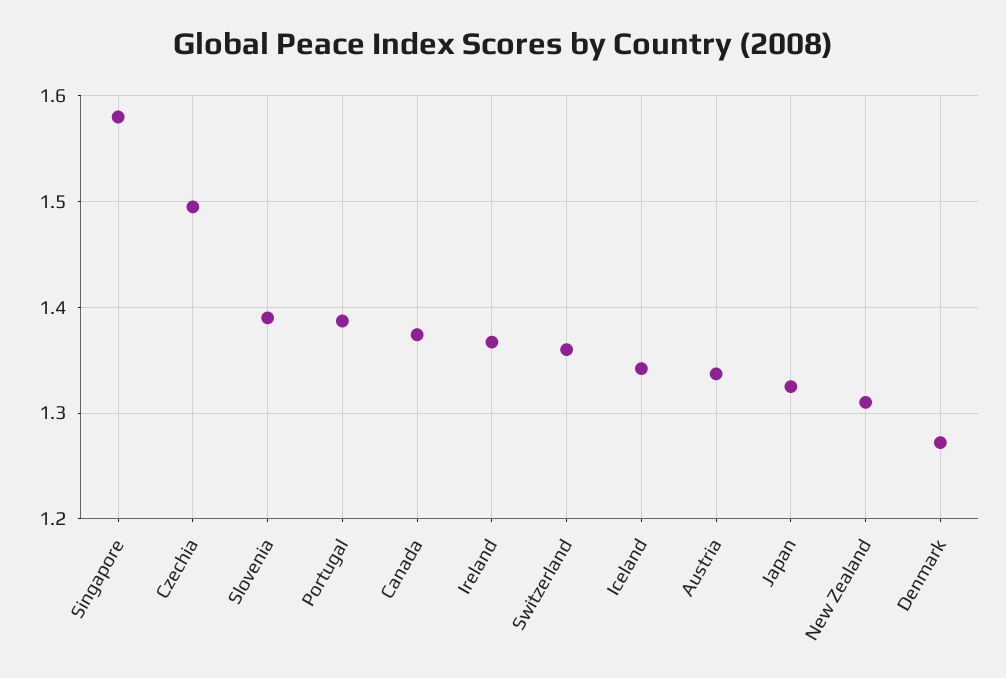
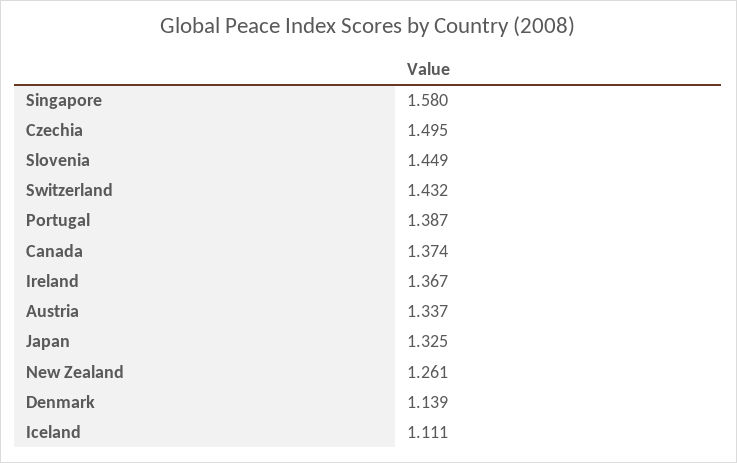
Slovenia: 1.39 -> 1.449
Switzerland: 1.36 -> 1.432
Iceland: 1.34 -> 1.111
New Zealand: 1.31 -> 1.261
Denmark: 1.27 -> 1.139

